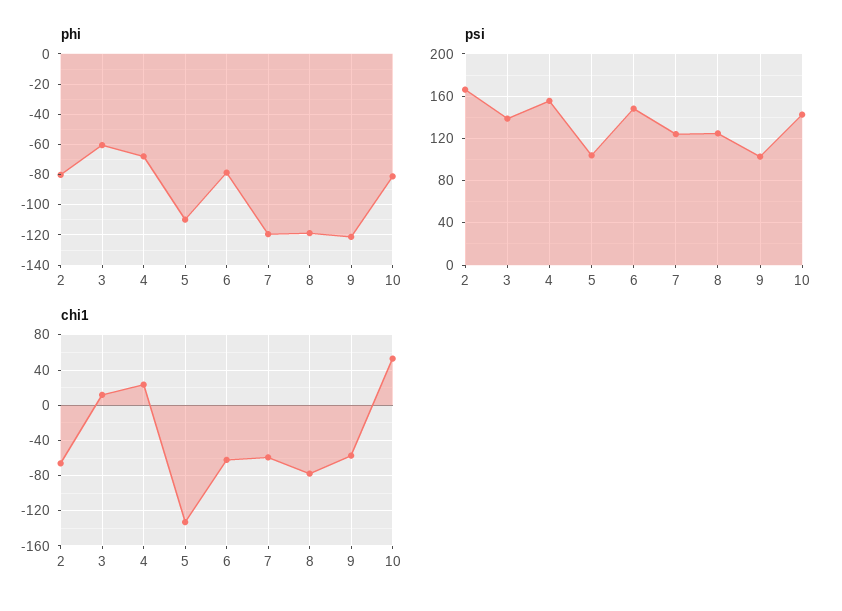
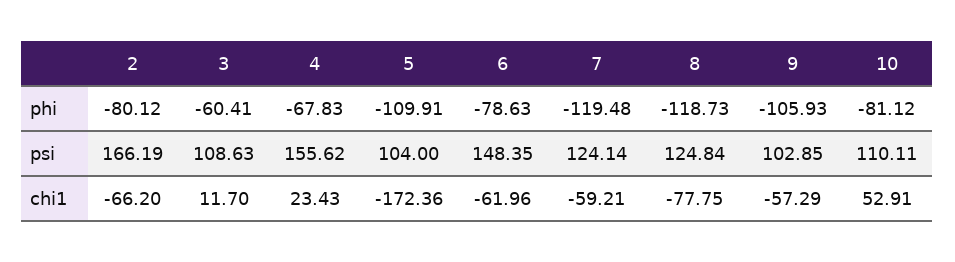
phi, 9: -120 -> -105.93
psi, 3: 140 -> 108.63
psi, 10: 140 -> 110.11
chi1, 5: -130 -> -172.36

